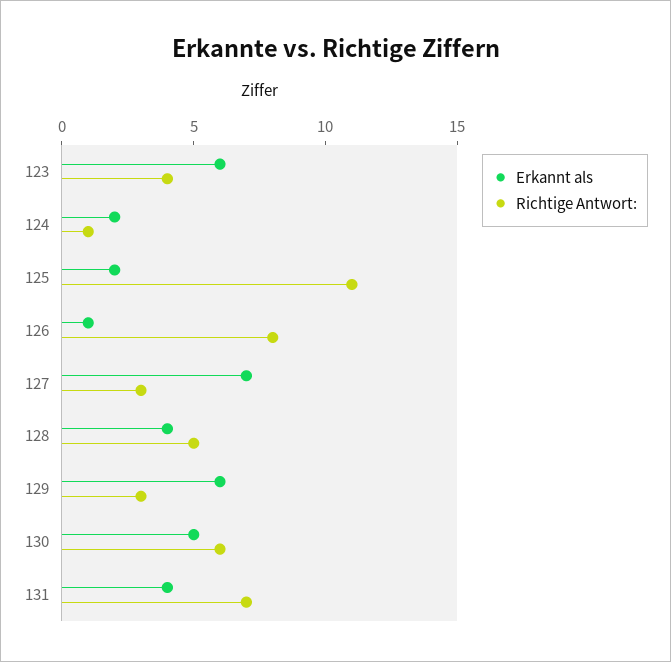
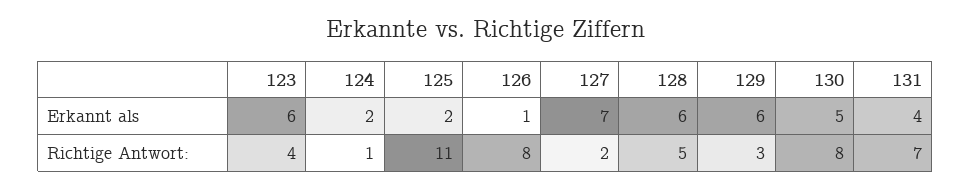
Richtige Antwort:, 127: 3 -> 2
Erkannt als, 128: 4 -> 6
Richtige Antwort:, 130: 6 -> 8

